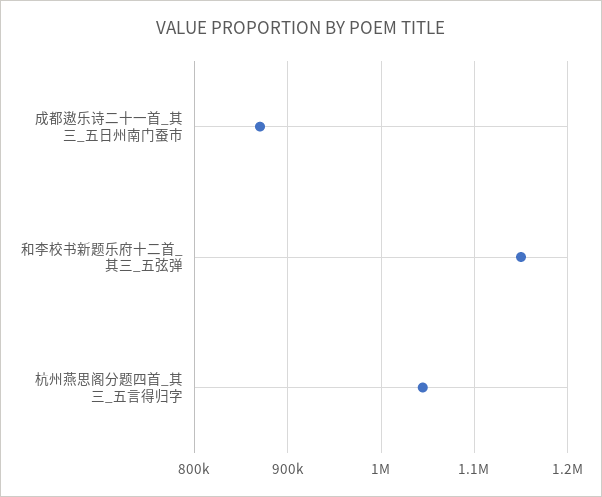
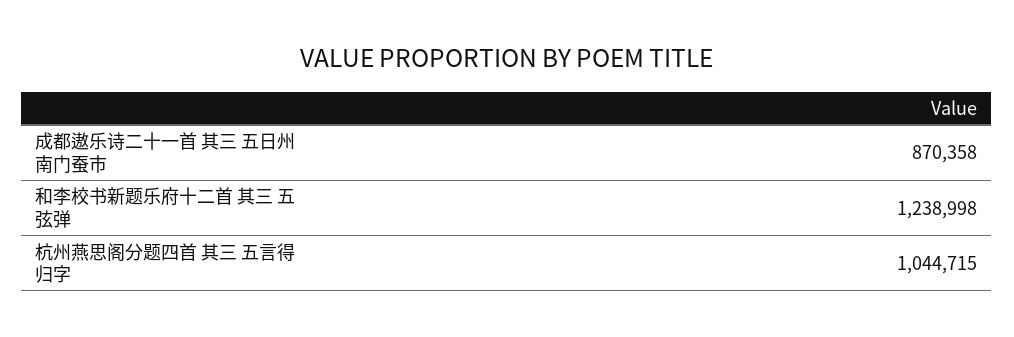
和李校书新题乐府十二首_其三_五弦弹: 1150000 -> 1238998

